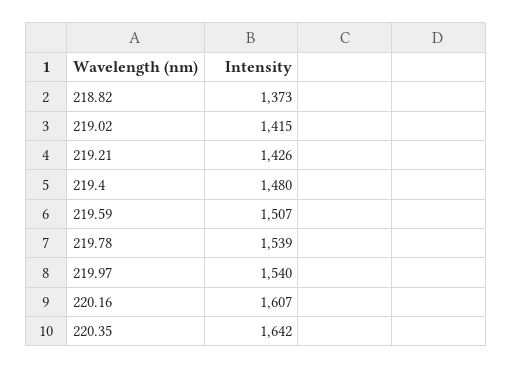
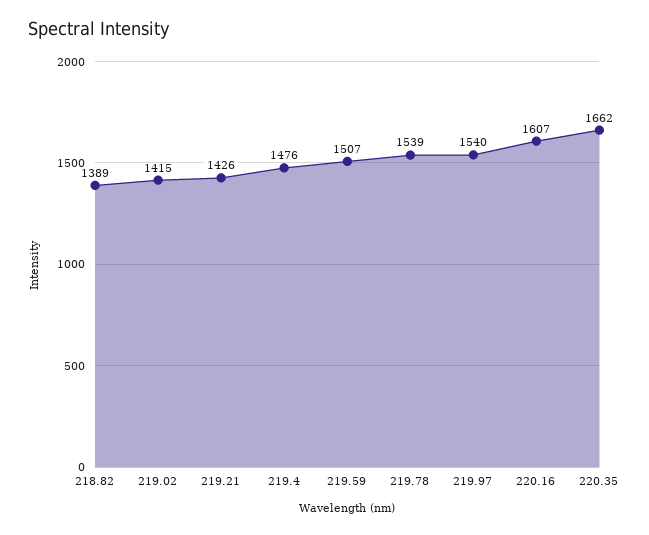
218.82: 1373 -> 1389
219.4: 1480 -> 1476
220.35: 1642 -> 1662

